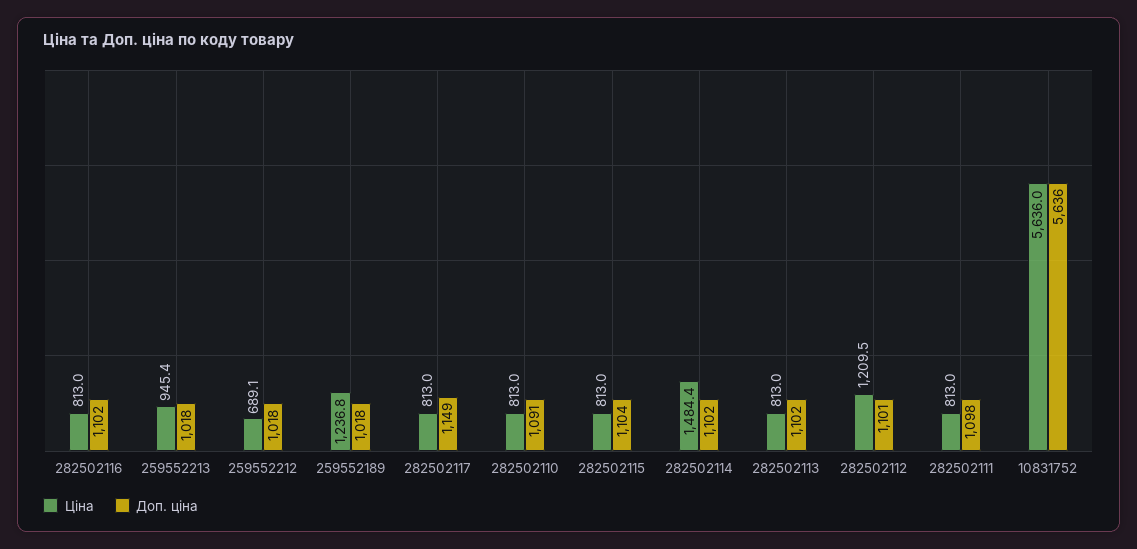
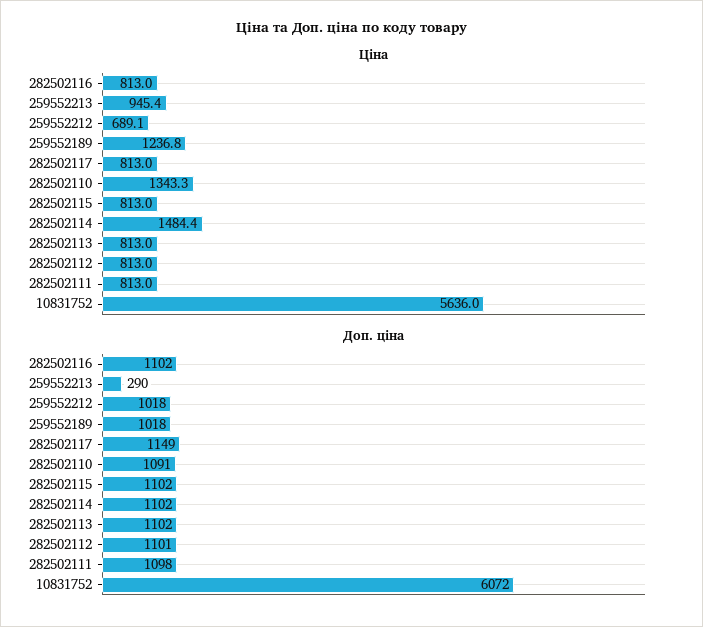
Доп. ціна, 259552213: 1018 -> 290
Ціна, 282502110: 813 -> 1343.3
Доп. ціна, 282502115: 1104 -> 1102
Ціна, 282502112: 1209.5 -> 813
Доп. ціна, 10831752: 5636 -> 6072

